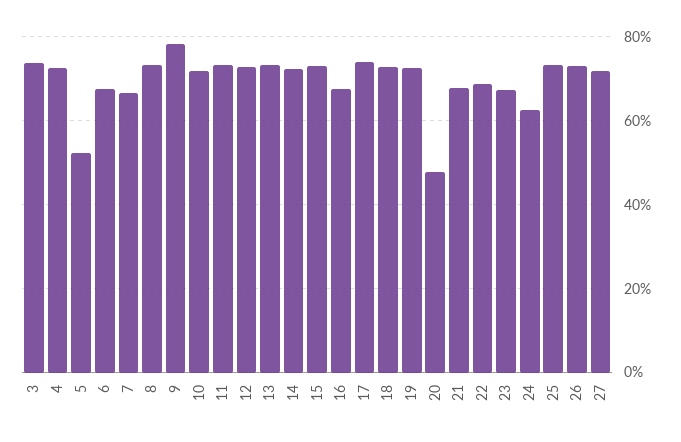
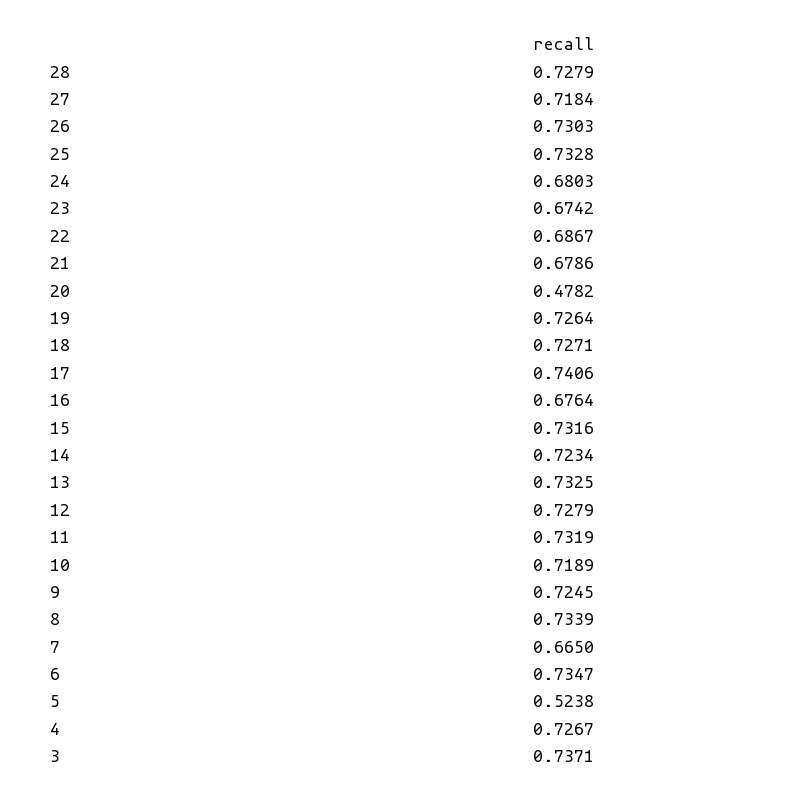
6: 0.68 -> 0.7347
9: 0.78 -> 0.7245
24: 0.62 -> 0.6803
28: none -> 0.7279

